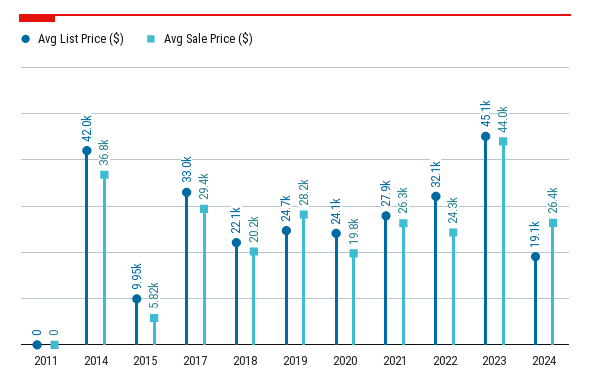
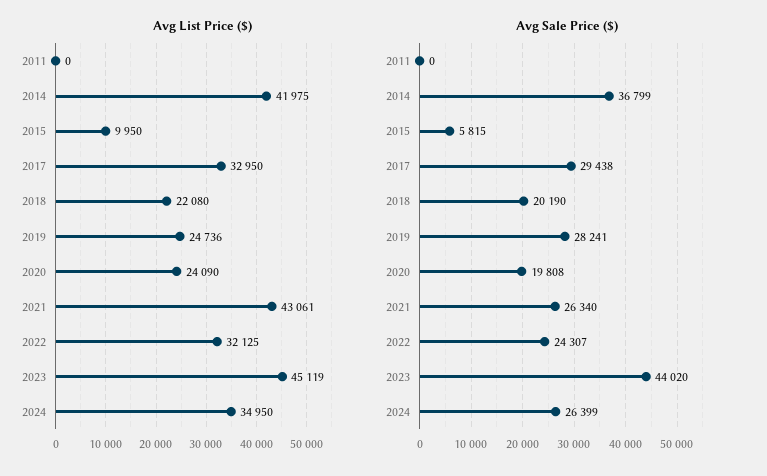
Avg List Price ($), 2021: 27900 -> 43061
Avg List Price ($), 2024: 19100 -> 34950

